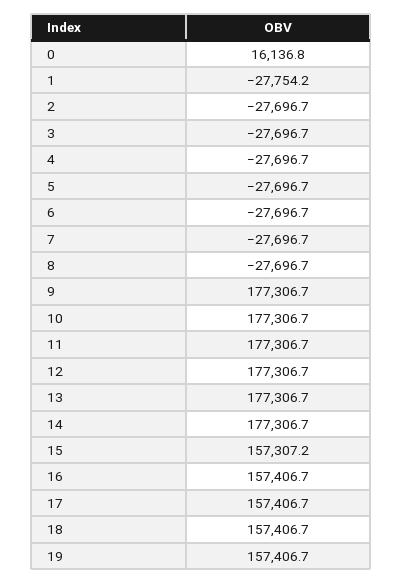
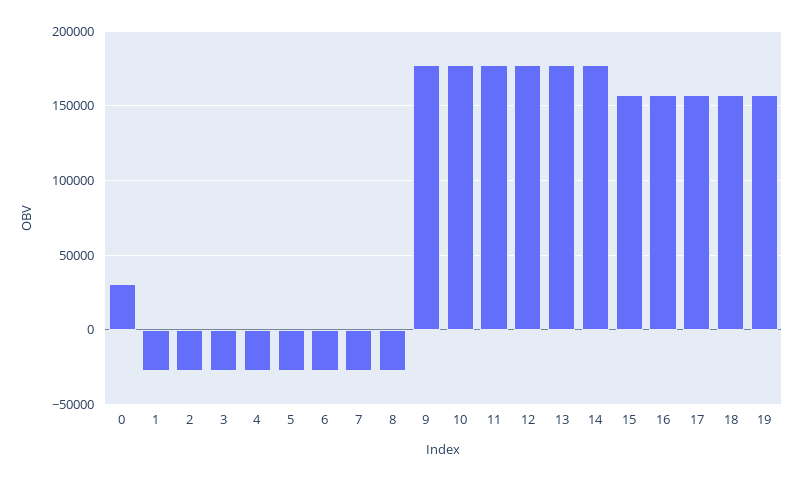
0: 16136.8 -> 30000

